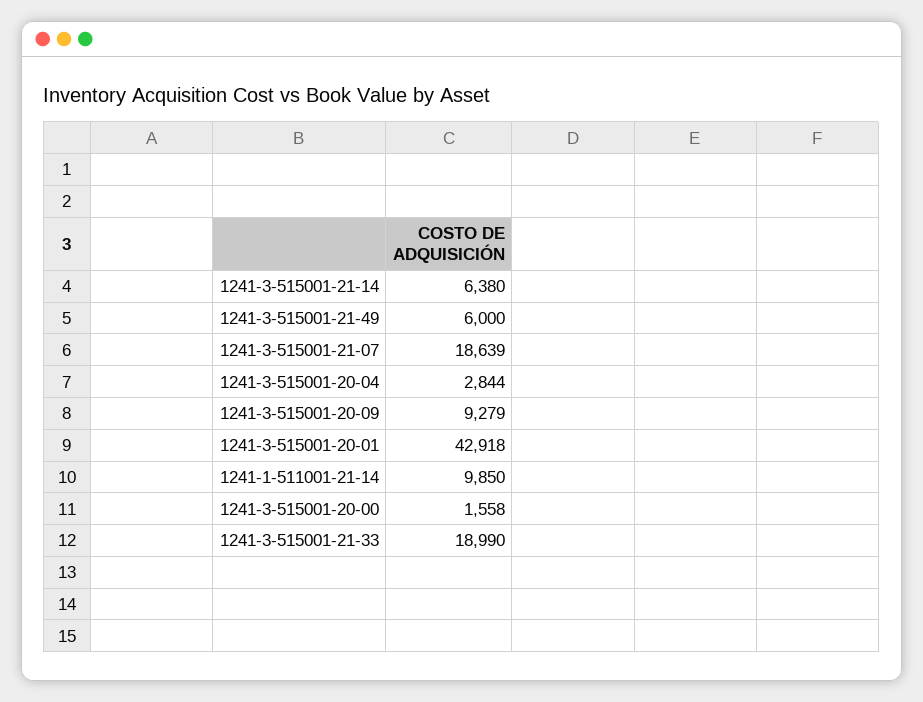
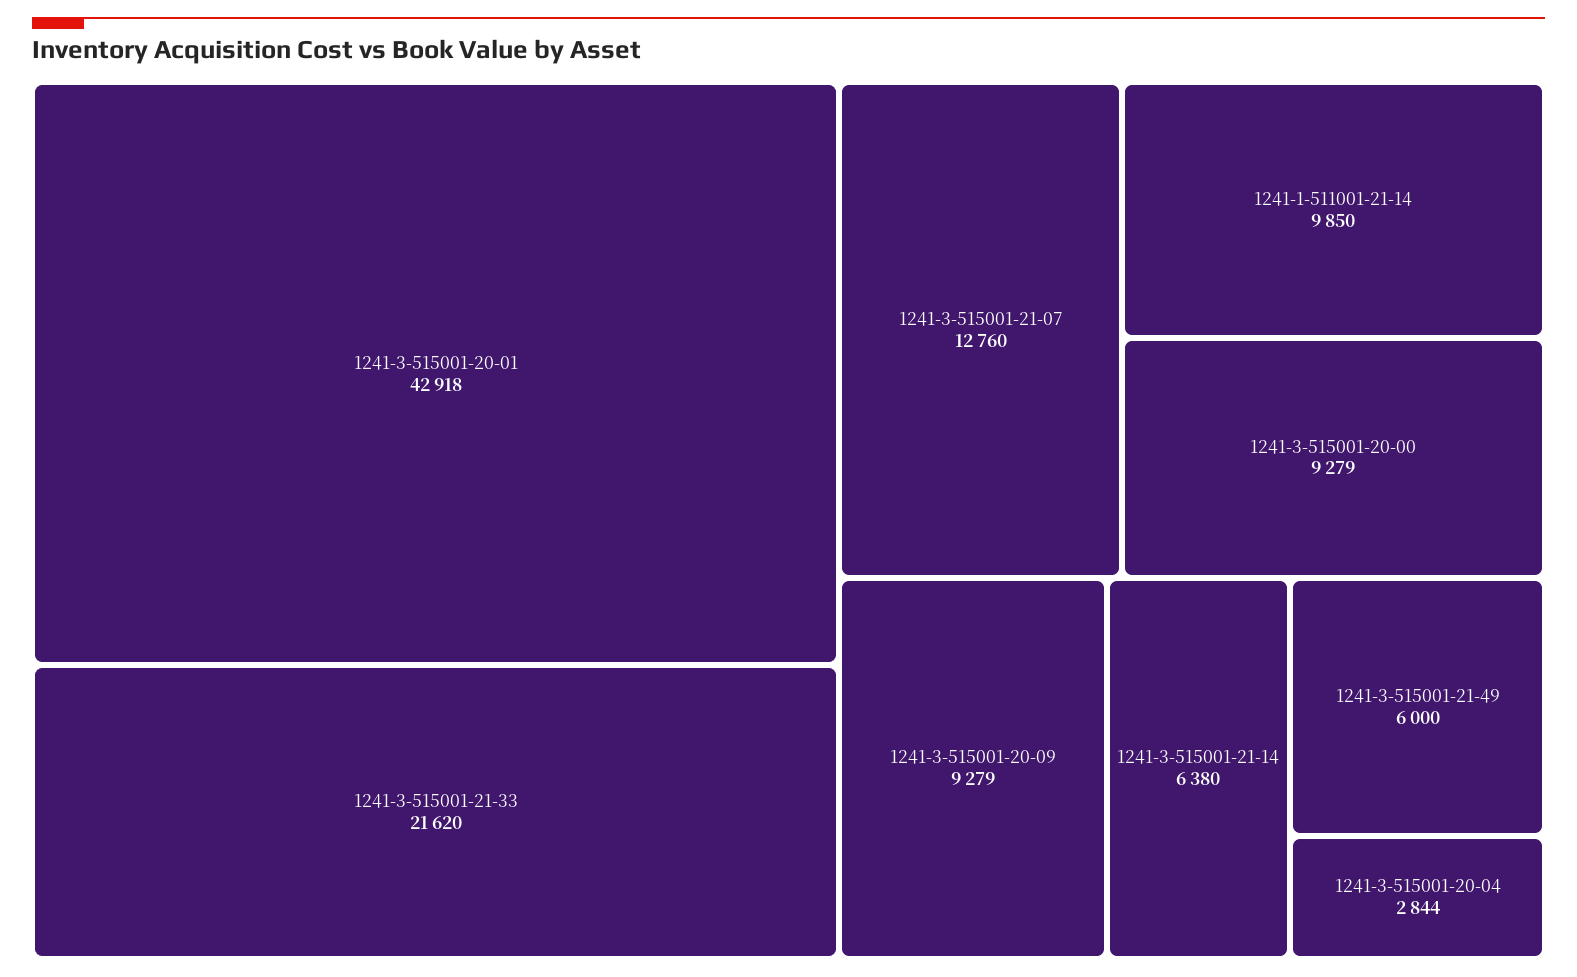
1241-3-515001-21-07: 18639 -> 12760
1241-3-515001-20-00: 1558 -> 9279
1241-3-515001-21-33: 18990 -> 21620

